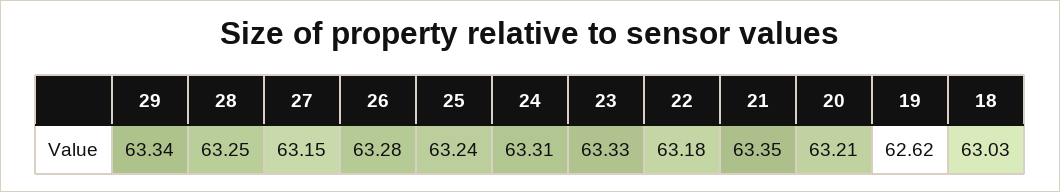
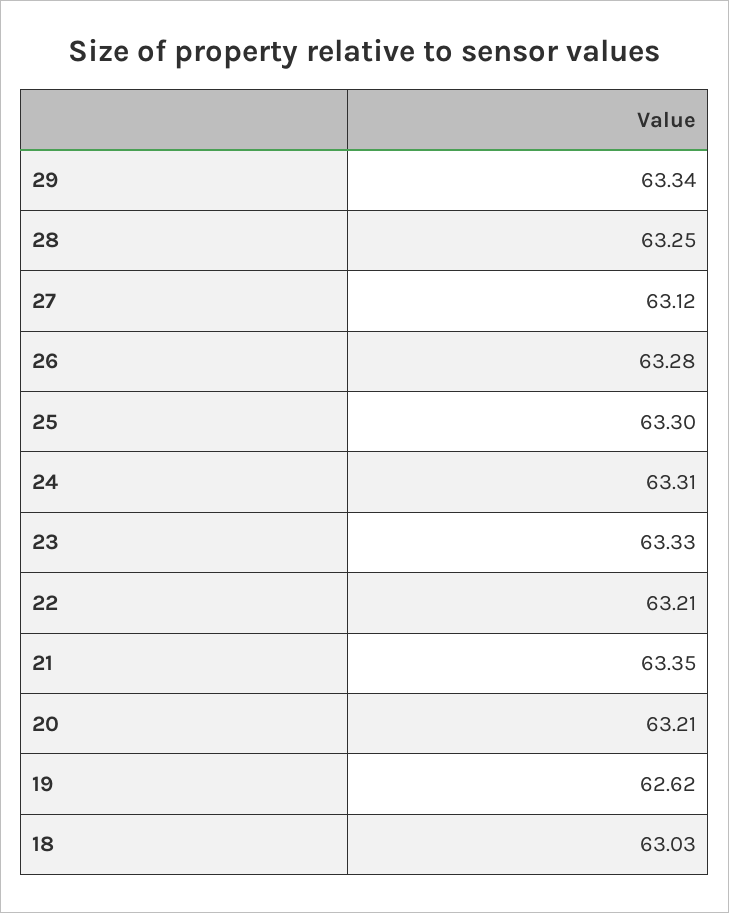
27: 63.15 -> 63.12
25: 63.24 -> 63.3
22: 63.18 -> 63.21

